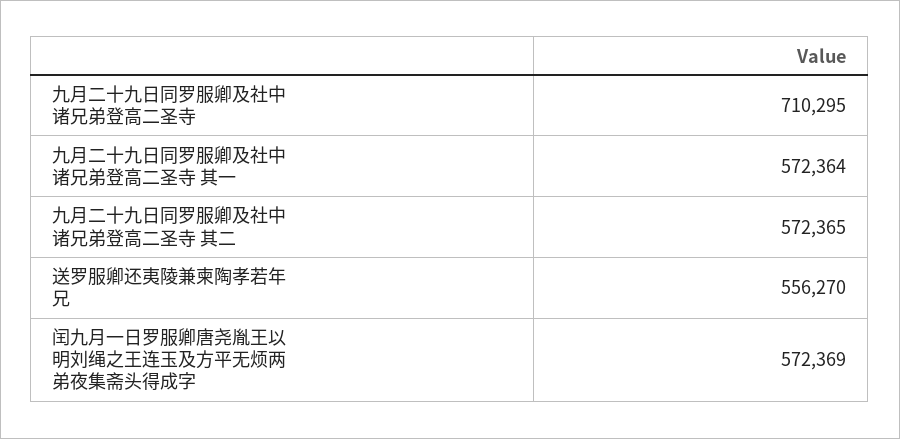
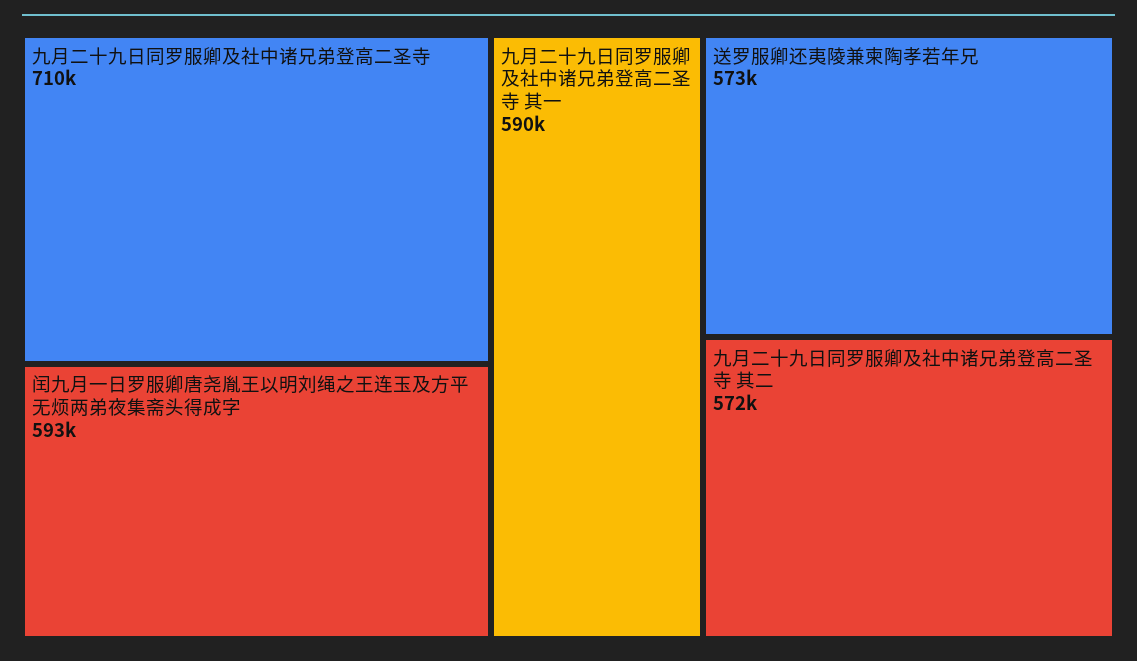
九月二十九日同罗服卿及社中诸兄弟登高二圣寺 其一: 572364 -> 590000
送罗服卿还夷陵兼柬陶孝若年兄: 556270 -> 573000
闰九月一日罗服卿唐尧胤王以明刘绳之王连玉及方平无烦两弟夜集斋头得成字: 572369 -> 593000

